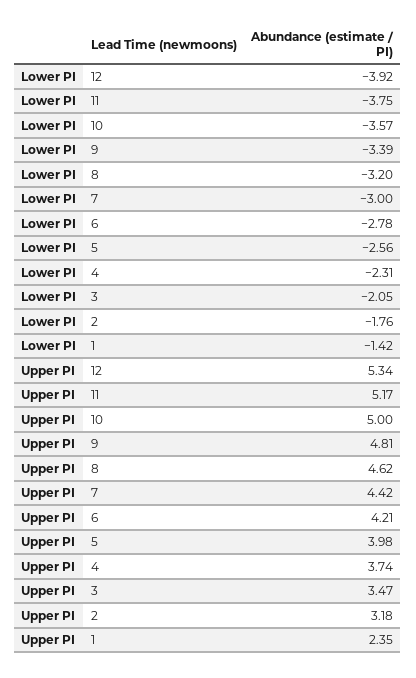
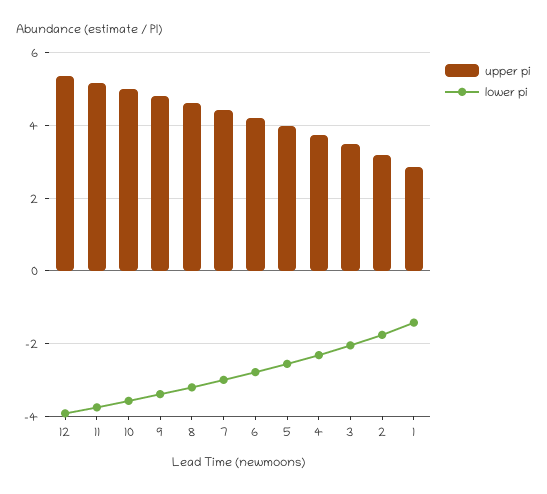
Upper PI, 1: 2.35 -> 2.8

